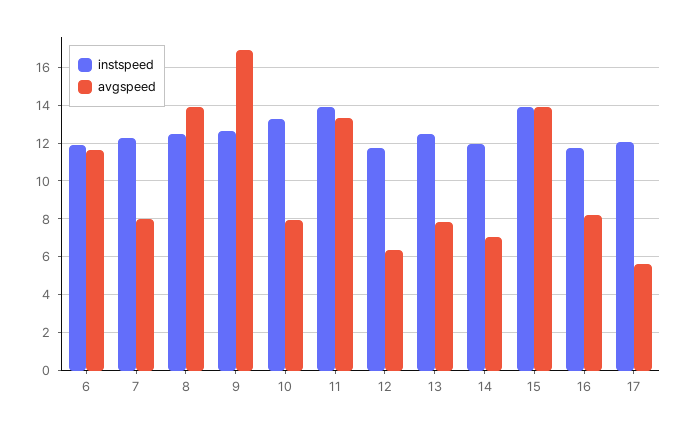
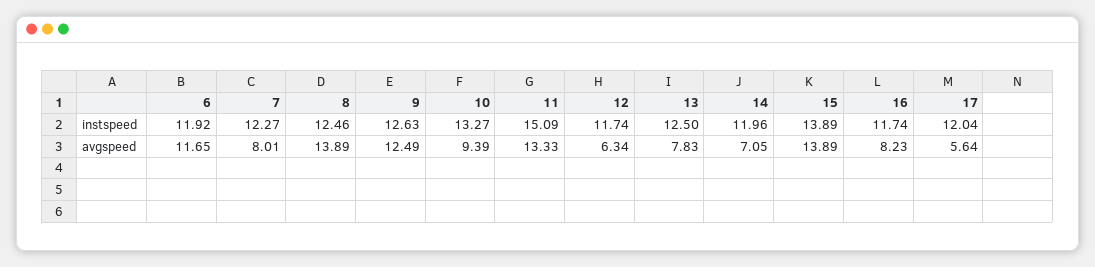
avgspeed, 9: 17 -> 12.49
avgspeed, 10: 8 -> 9.39
instspeed, 11: 14 -> 15.09

